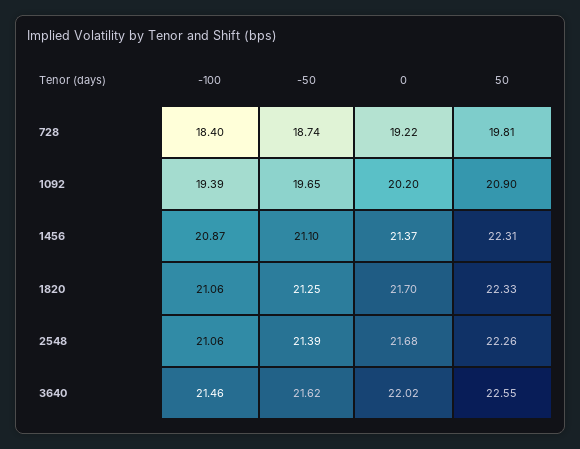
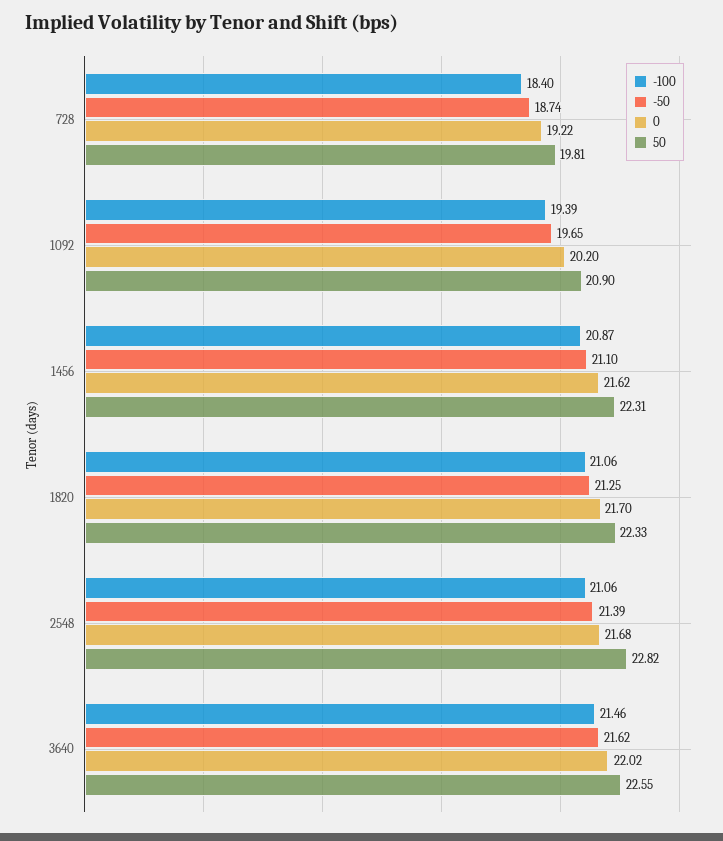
0, 1456: 21.37 -> 21.62
50, 2548: 22.26 -> 22.82

